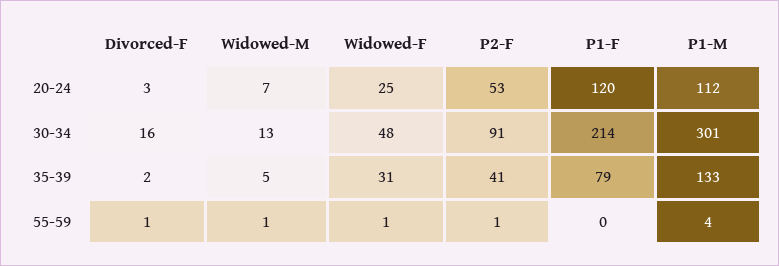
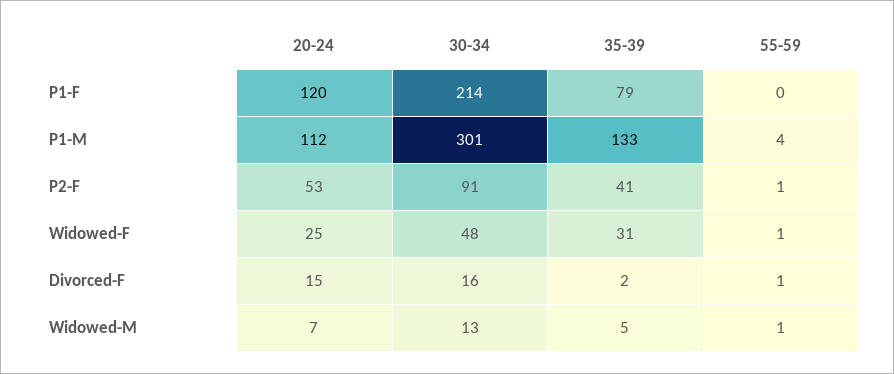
Divorced-F, 20-24: 3 -> 15

